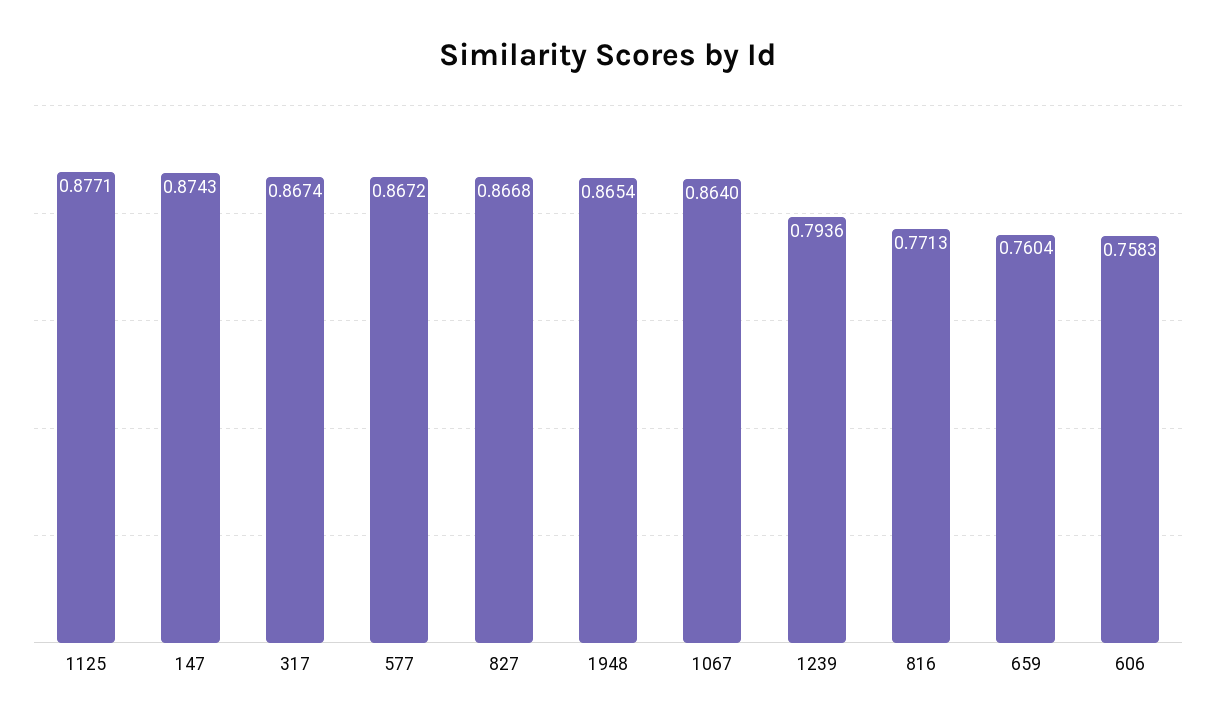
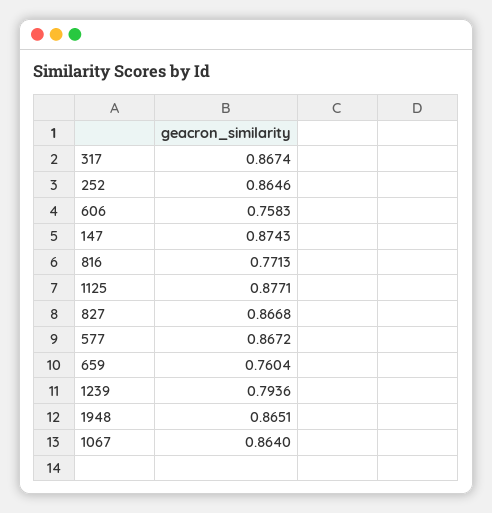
1948: 0.8654 -> 0.8651
252: none -> 0.8646

